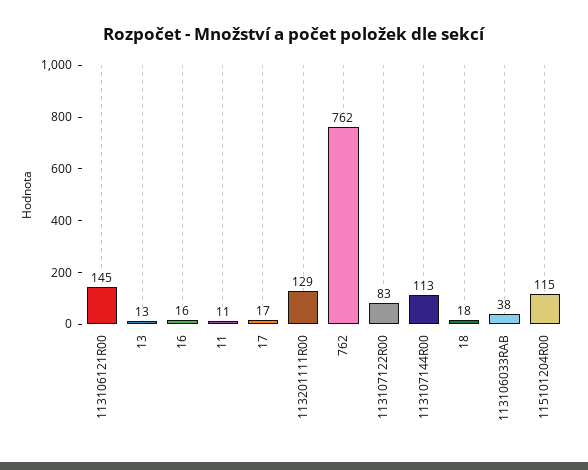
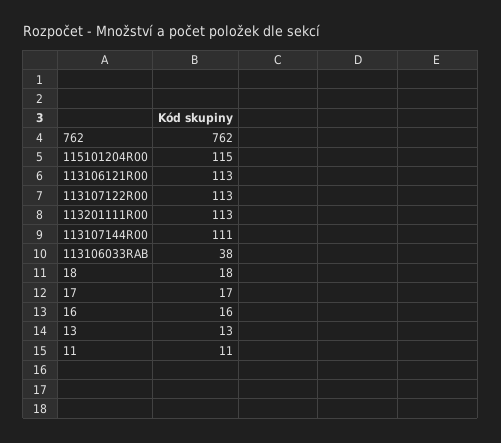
113106121R00: 145 -> 113
113201111R00: 129 -> 113
113107122R00: 83 -> 113
113107144R00: 113 -> 111

